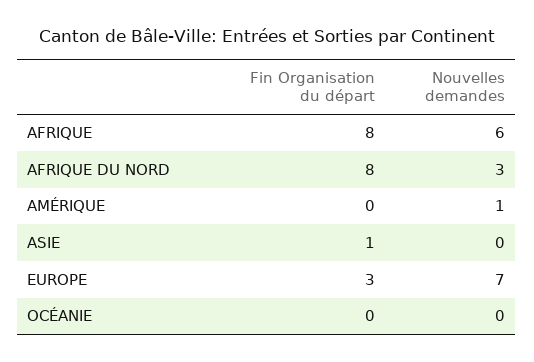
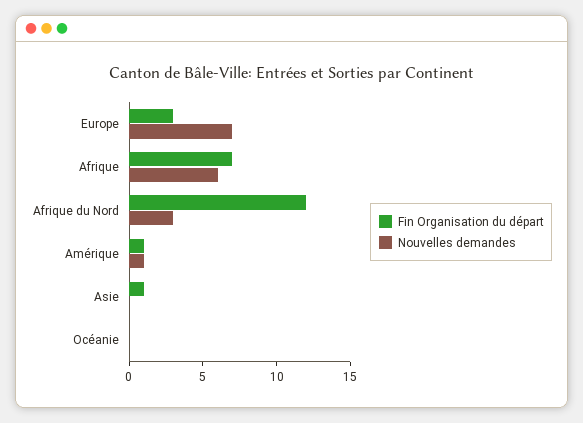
Fin Organisation du départ, AFRIQUE: 8 -> 7
Fin Organisation du départ, AFRIQUE DU NORD: 8 -> 12
Fin Organisation du départ, AMÉRIQUE: 0 -> 1

